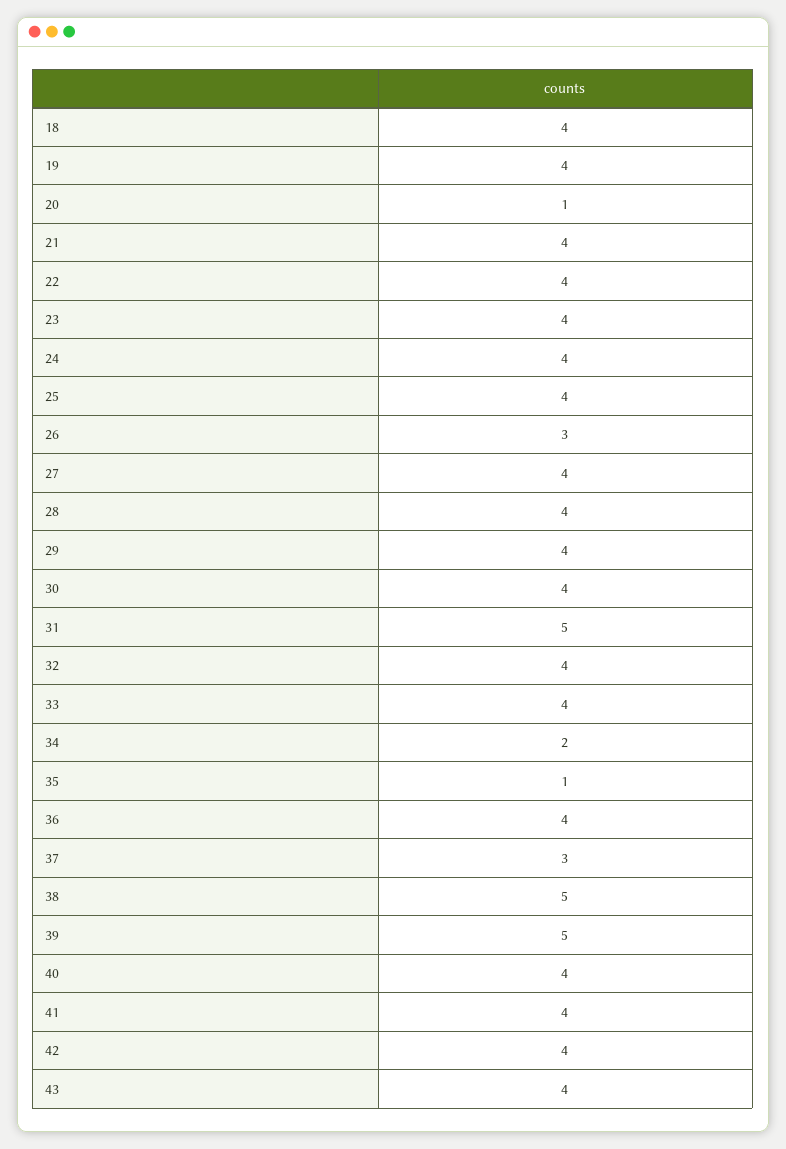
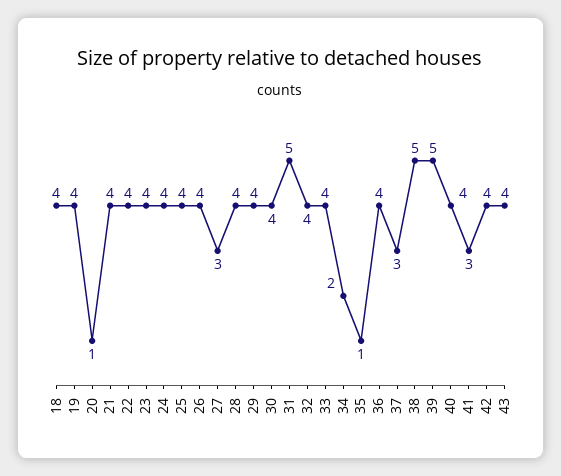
26: 3 -> 4
27: 4 -> 3
41: 4 -> 3

